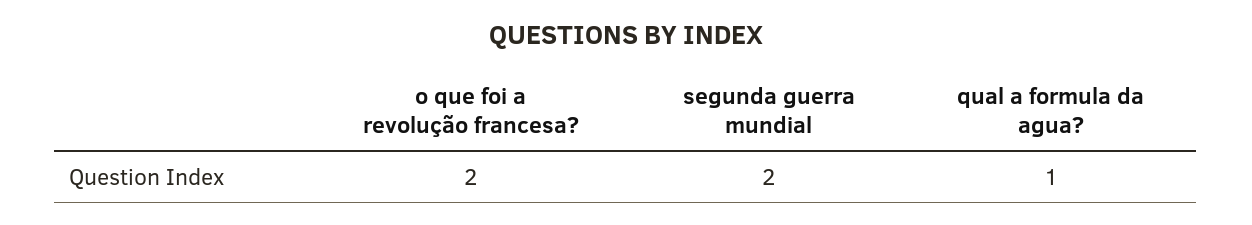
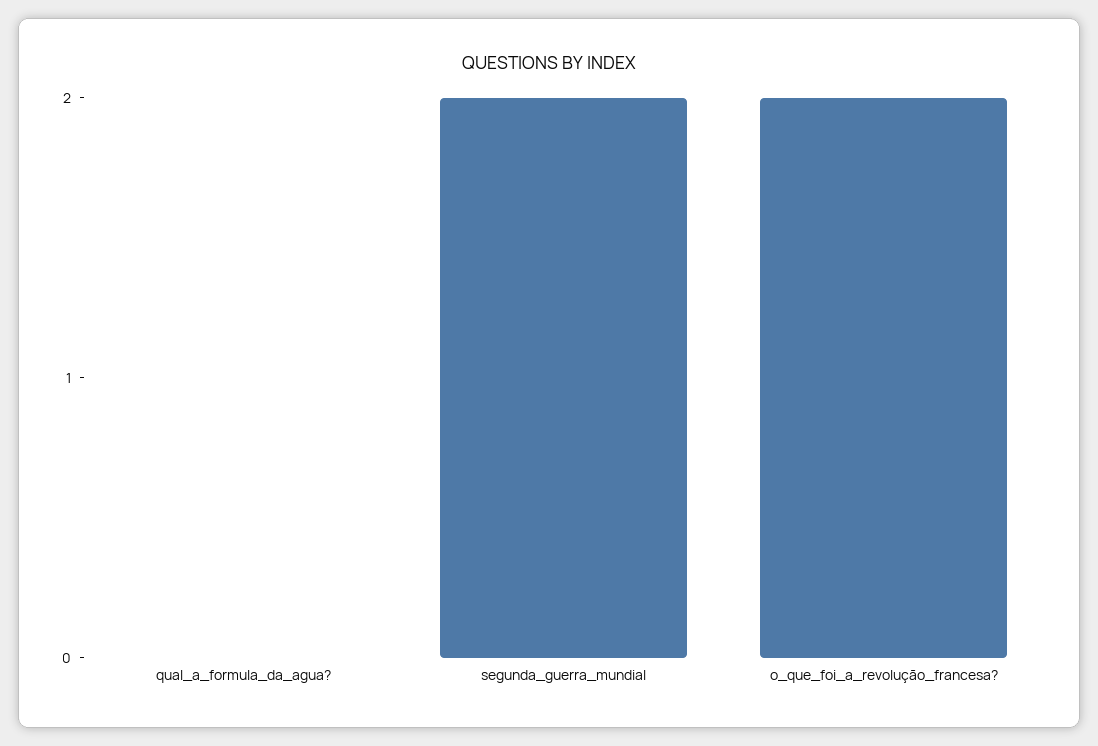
qual a formula da agua?: 1 -> 0

